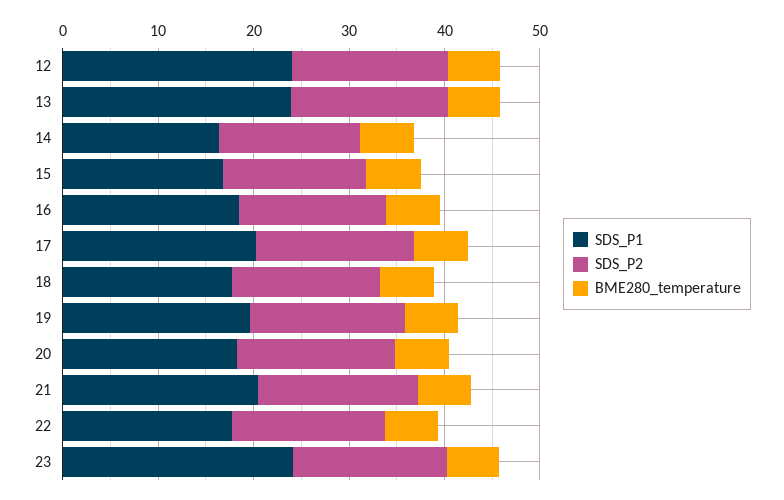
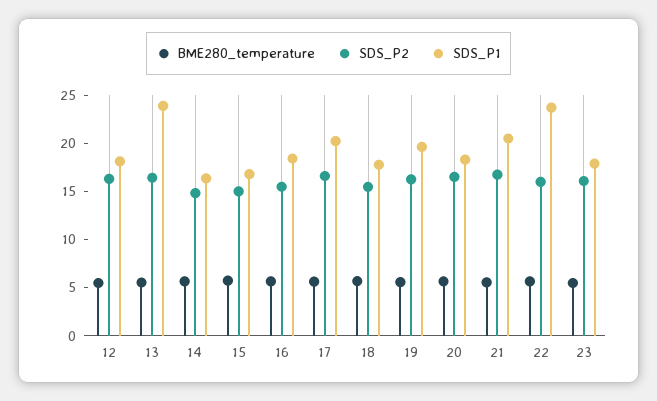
SDS_P1, 12: 24 -> 18
SDS_P1, 22: 18 -> 24
SDS_P1, 23: 24 -> 18

